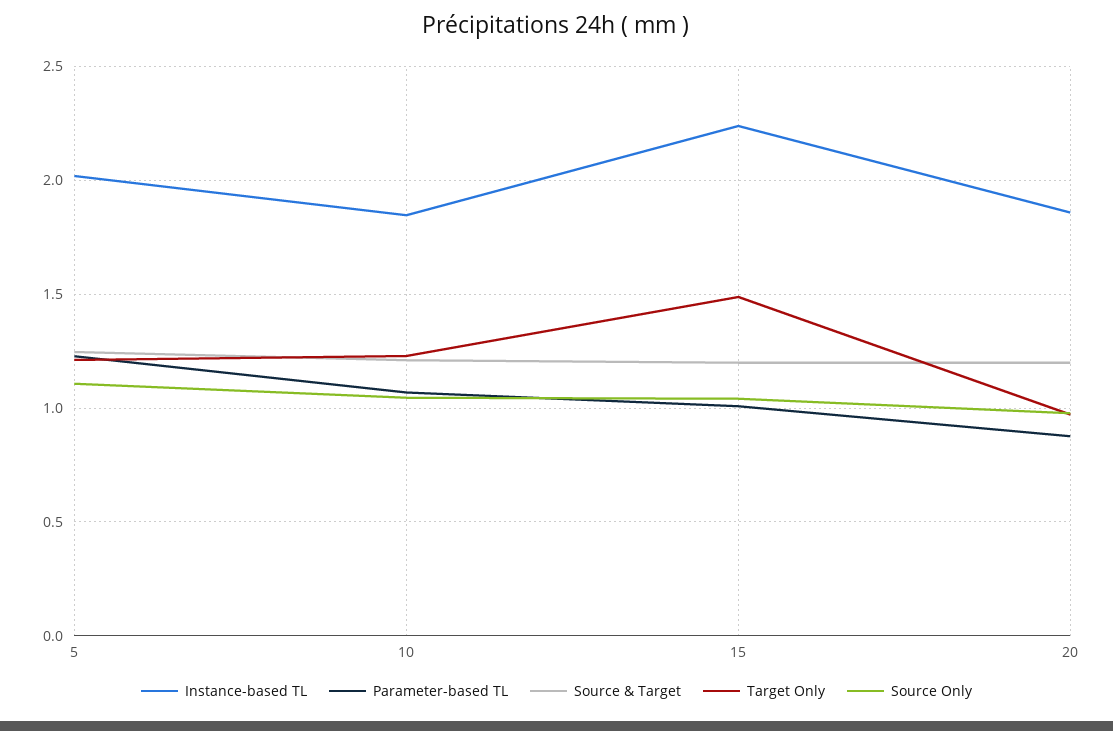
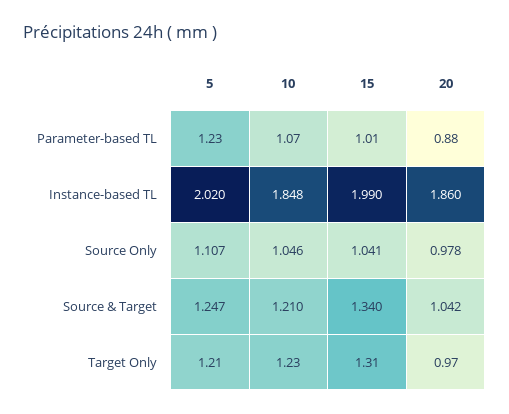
Instance-based TL, 15: 2.25 -> 1.99
Source & Target, 15: 1.2 -> 1.34
Target Only, 15: 1.5 -> 1.31
Source & Target, 20: 1.2 -> 1.042

